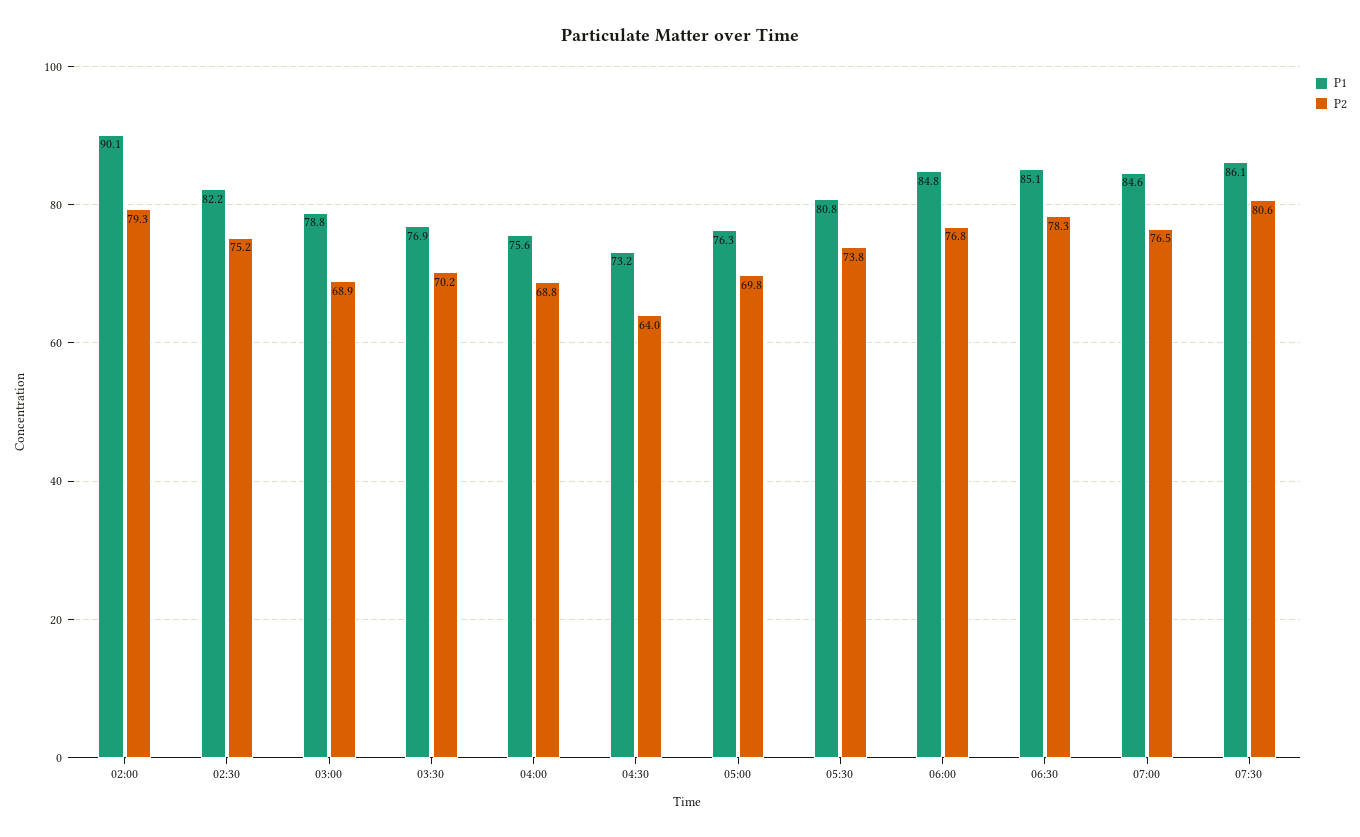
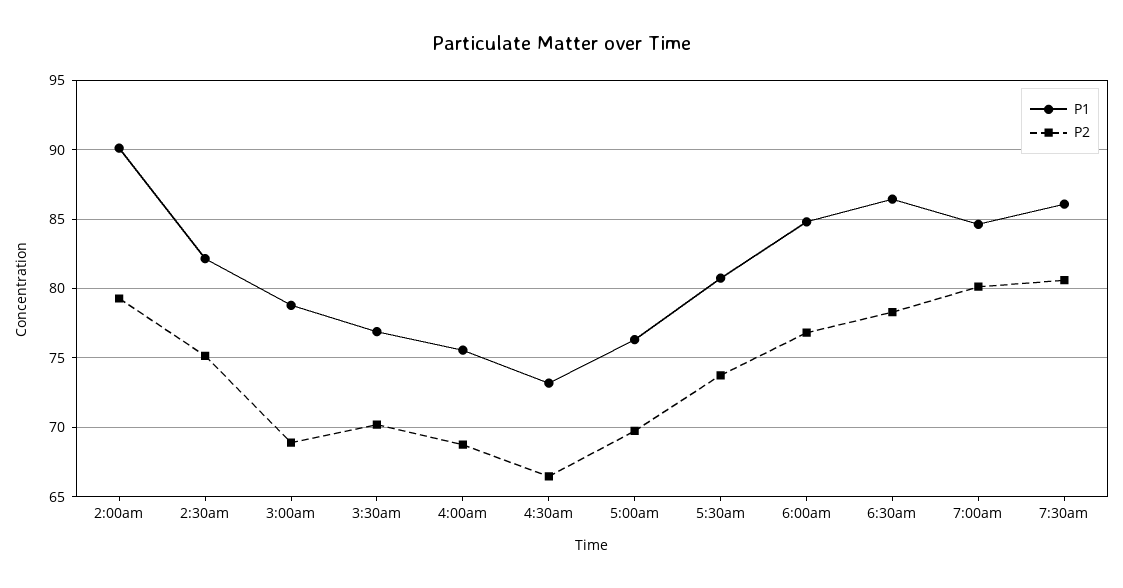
P2, 04:30: 64 -> 66.5
P1, 06:30: 85.1 -> 86.5
P2, 07:00: 76.5 -> 80

